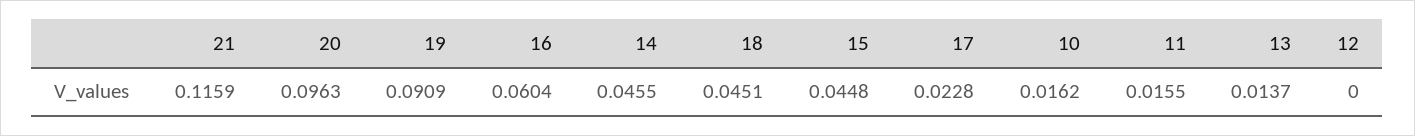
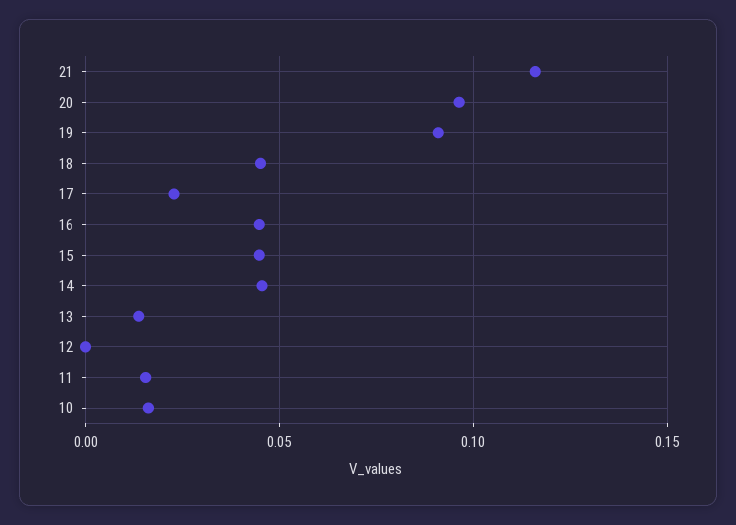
16: 0.0604 -> 0.045

